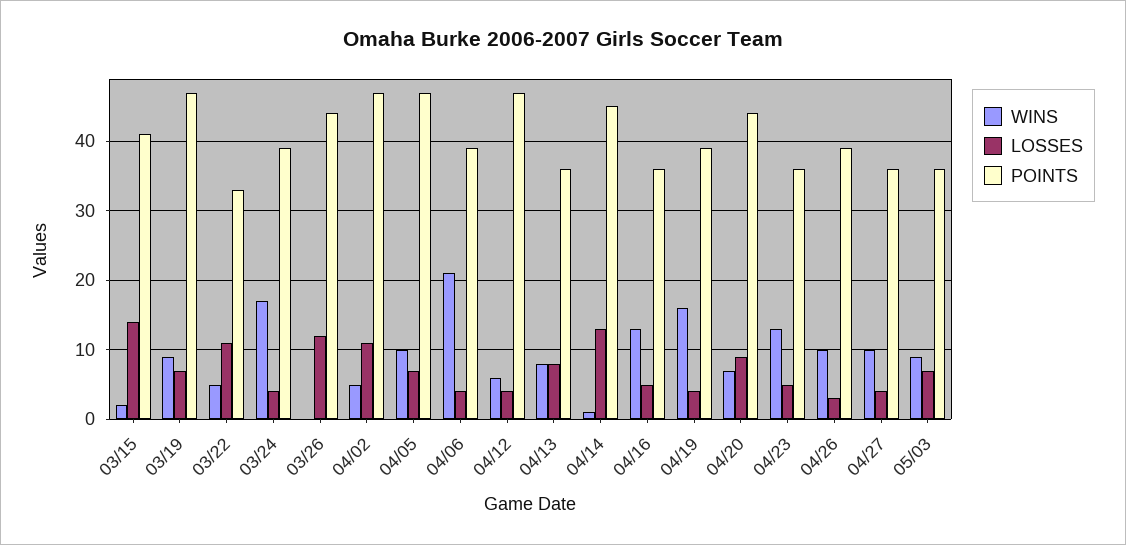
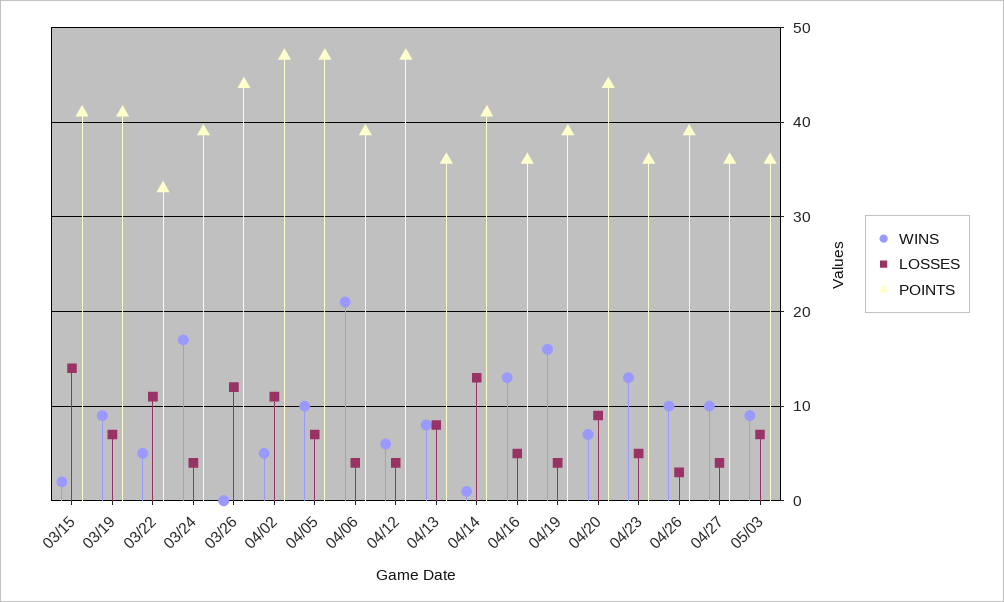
POINTS, 03/19: 47 -> 41
POINTS, 04/14: 45 -> 41

